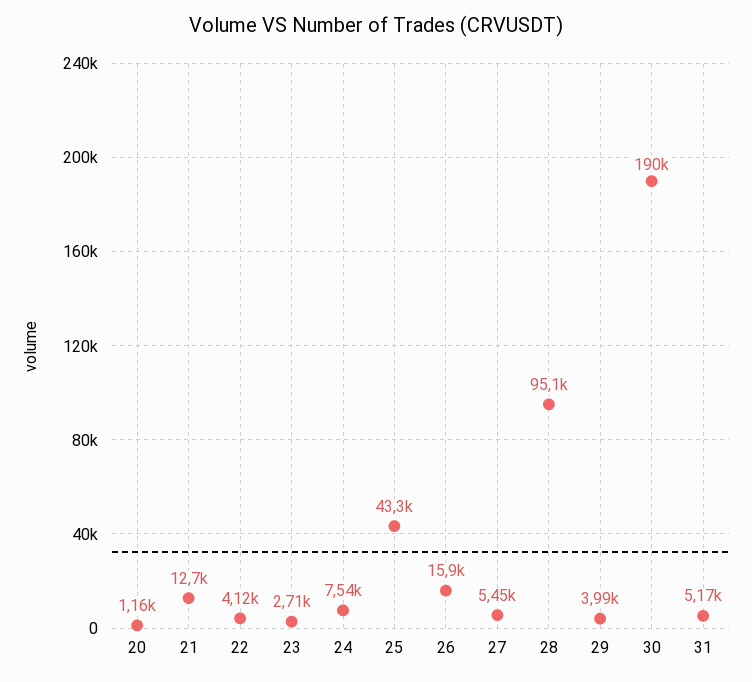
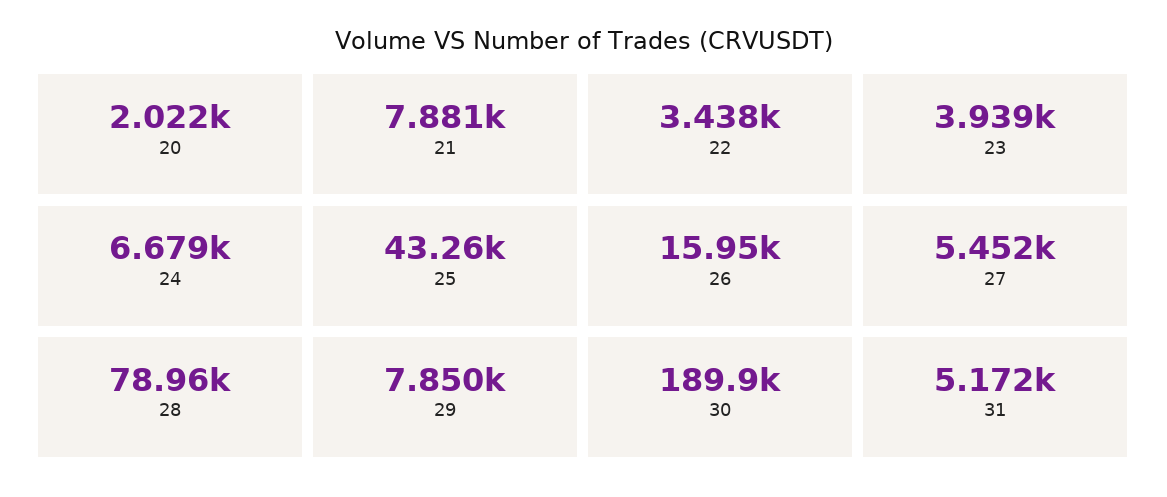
20: 1160 -> 2022
21: 12700 -> 7881
22: 4120 -> 3438
23: 2710 -> 3939
24: 7540 -> 6679
28: 95100 -> 78960
29: 3990 -> 7850

